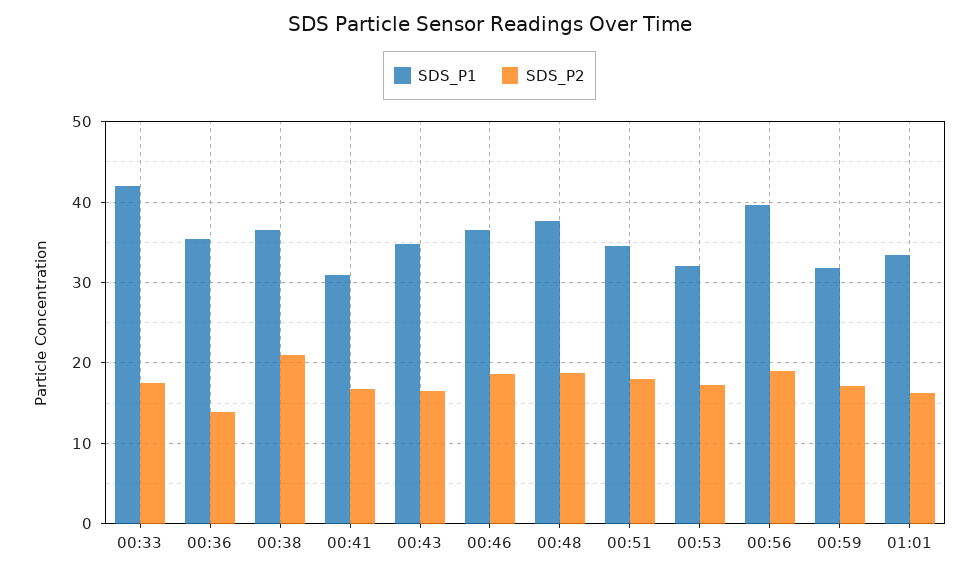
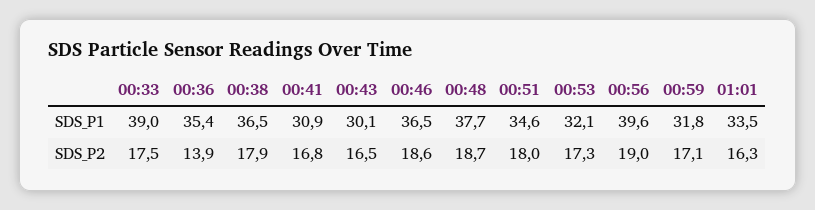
SDS_P1, 00:33: 42 -> 39
SDS_P2, 00:38: 21 -> 17.9
SDS_P1, 00:43: 35 -> 30.1

